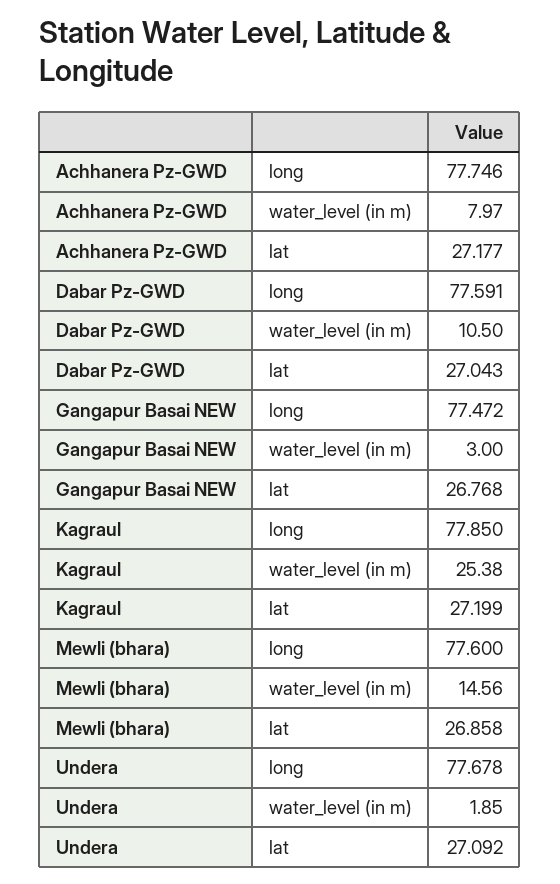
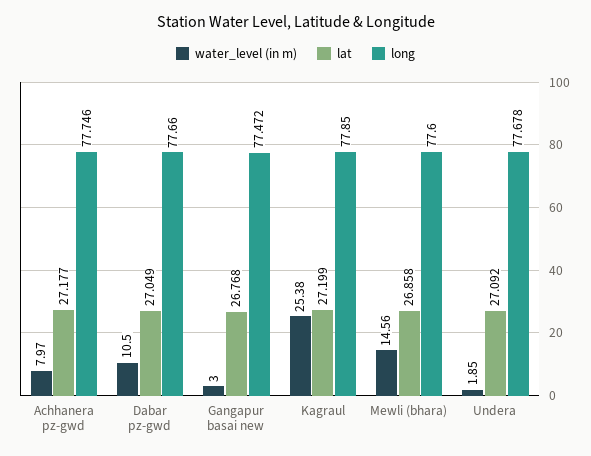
long, Dabar Pz-GWD: 77.591 -> 77.66
lat, Dabar Pz-GWD: 27.043 -> 27.049

